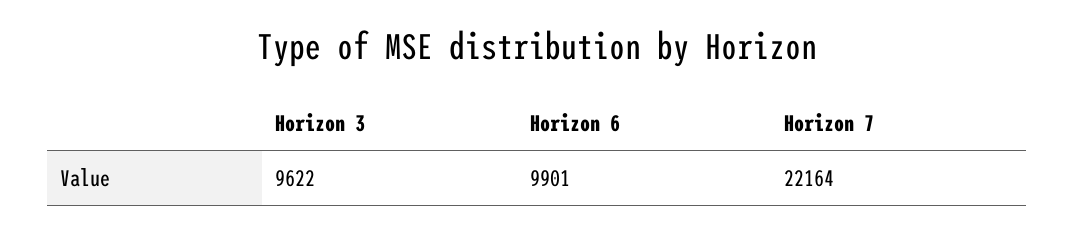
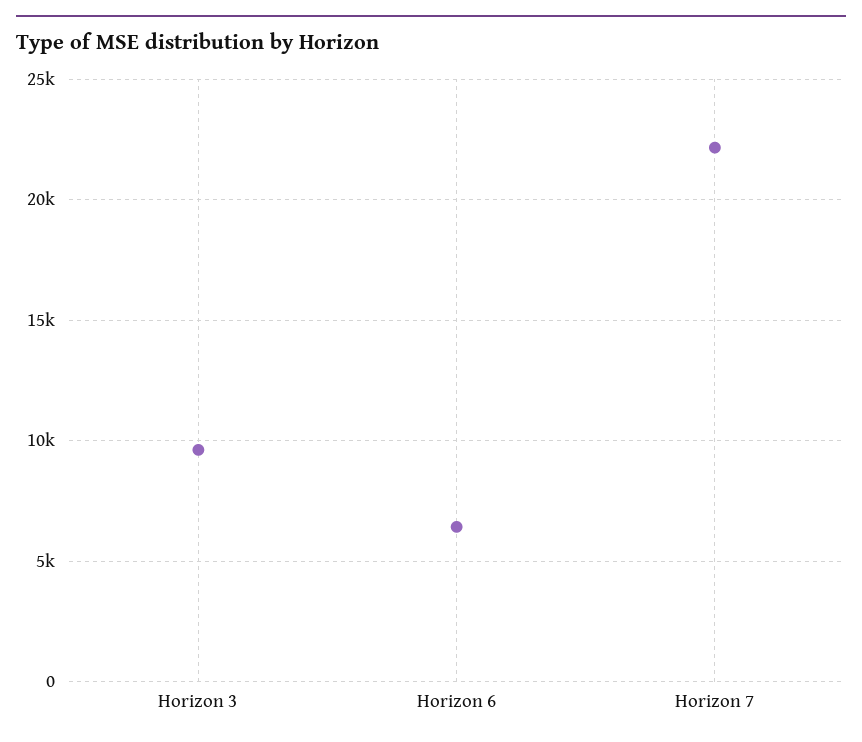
Horizon 6: 9901 -> 6500

